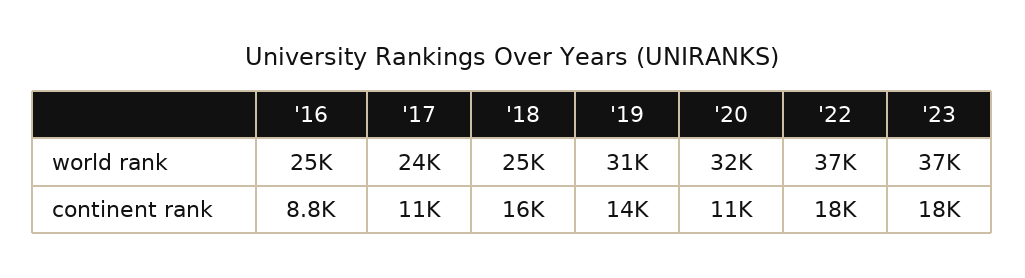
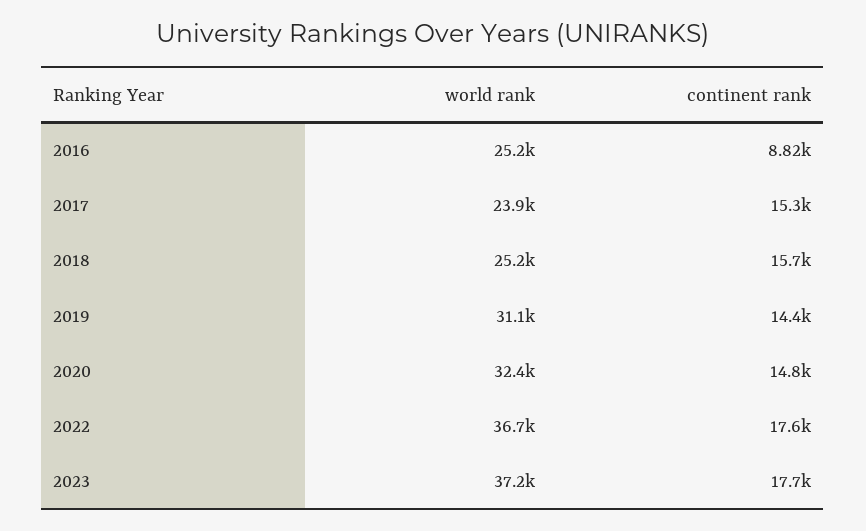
'17, continent rank: 11000 -> 15300
'20, continent rank: 11000 -> 14800

